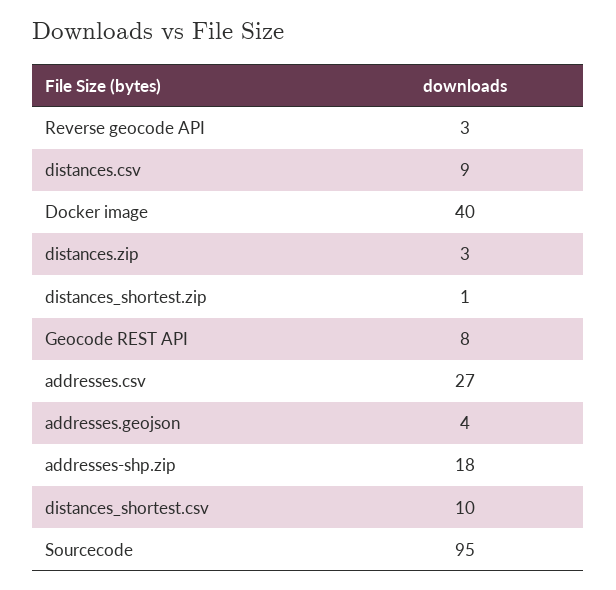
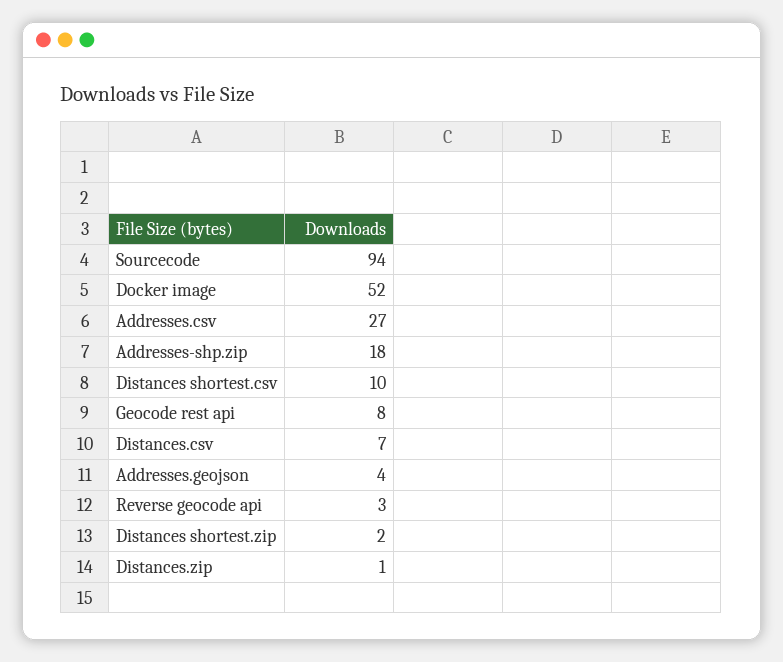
distances.csv: 9 -> 7
Docker image: 40 -> 52
distances.zip: 3 -> 1
distances_shortest.zip: 1 -> 2
Sourcecode: 95 -> 94

